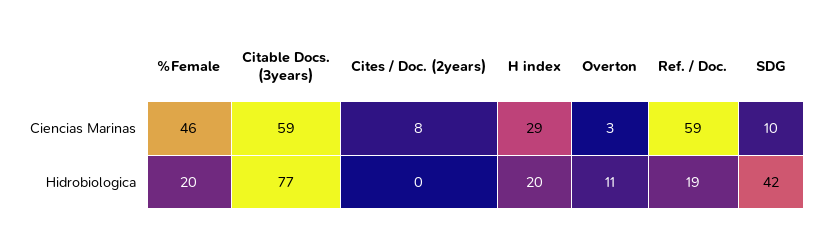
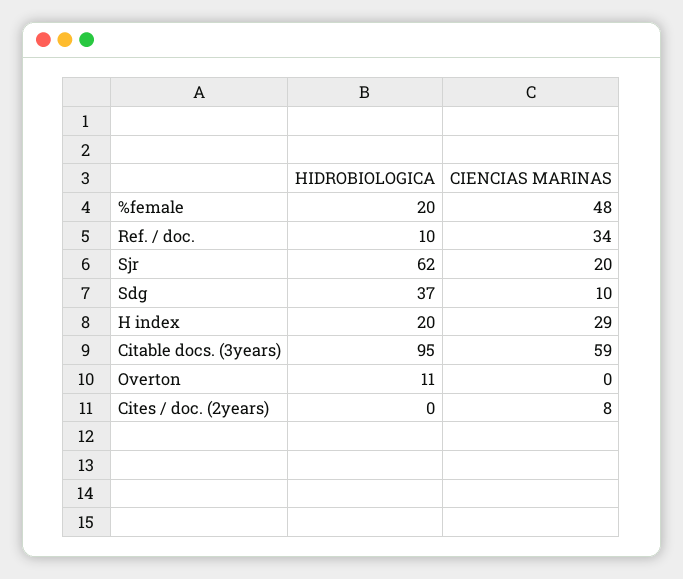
%Female, Ciencias Marinas: 46 -> 48
Overton, Ciencias Marinas: 3 -> 0
Ref. / Doc., Ciencias Marinas: 59 -> 34
Citable Docs. (3years), Hidrobiologica: 77 -> 95
Ref. / Doc., Hidrobiologica: 19 -> 10
SDG, Hidrobiologica: 42 -> 37
Sjr, Hidrobiologica: none -> 62
Sjr, Ciencias Marinas: none -> 20

